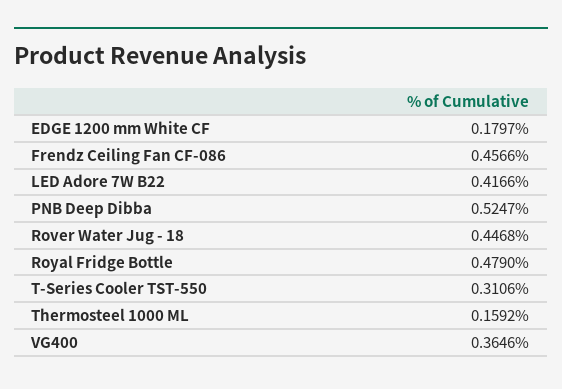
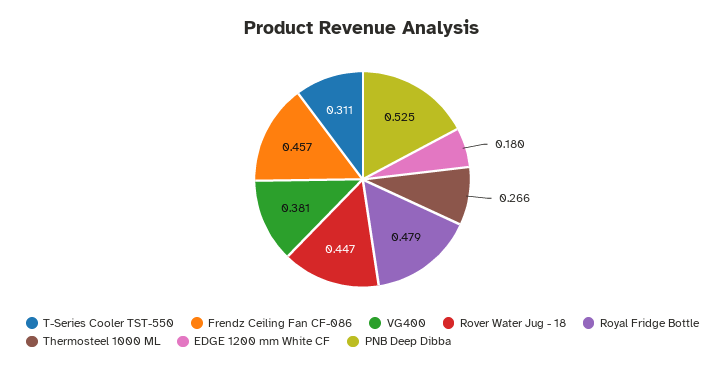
LED Adore 7W B22: 0.4166 -> none
Thermosteel 1000 ML: 0.1592 -> 0.266
VG400: 0.3646 -> 0.381

